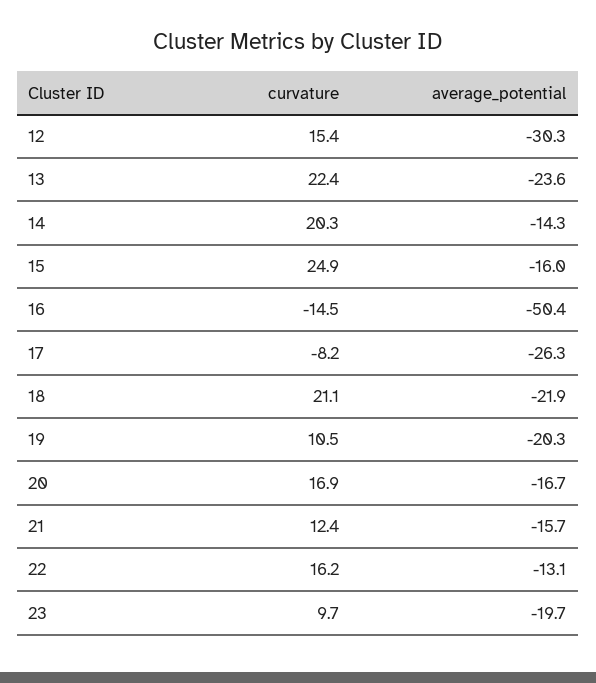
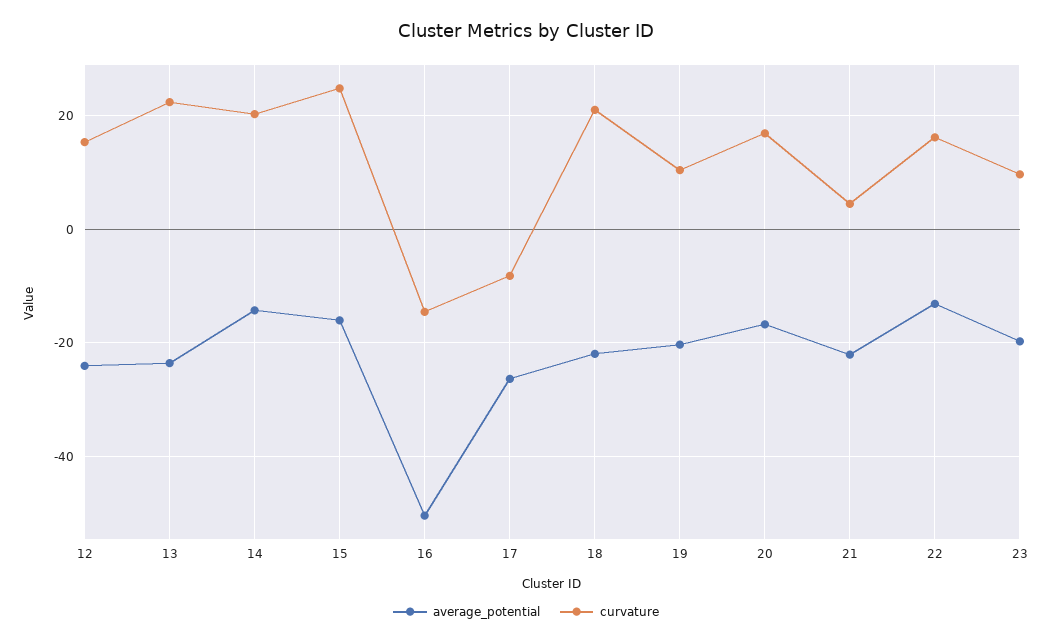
average_potential, 12: -30.3 -> -24
curvature, 21: 12.4 -> 4
average_potential, 21: -15.7 -> -22

